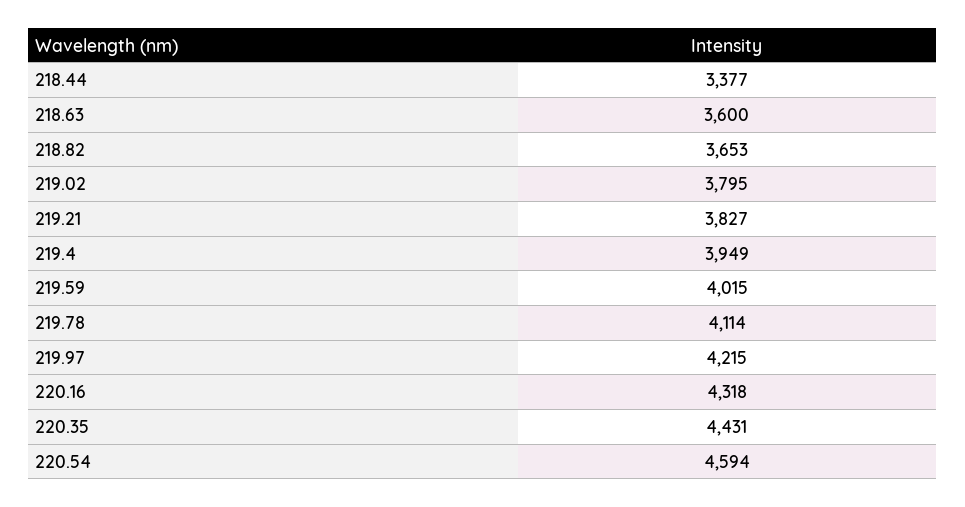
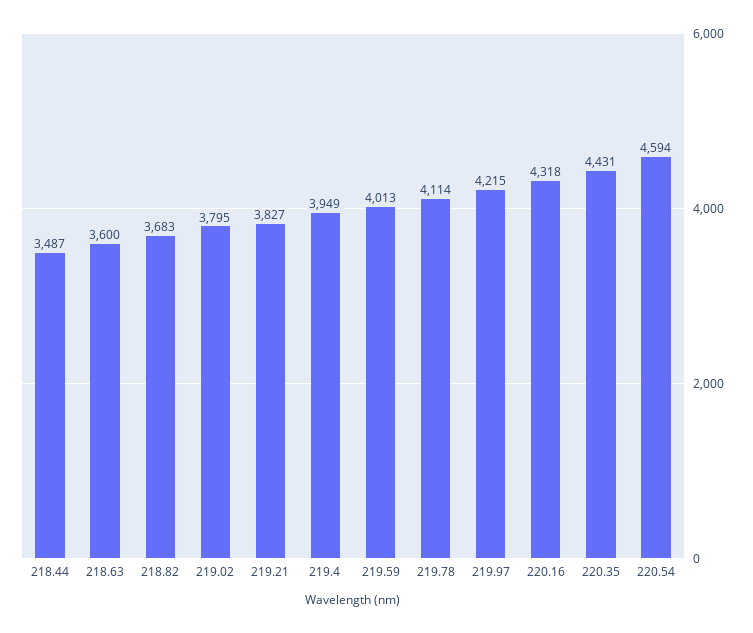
218.44: 3377 -> 3487
218.82: 3653 -> 3683
219.59: 4015 -> 4013

